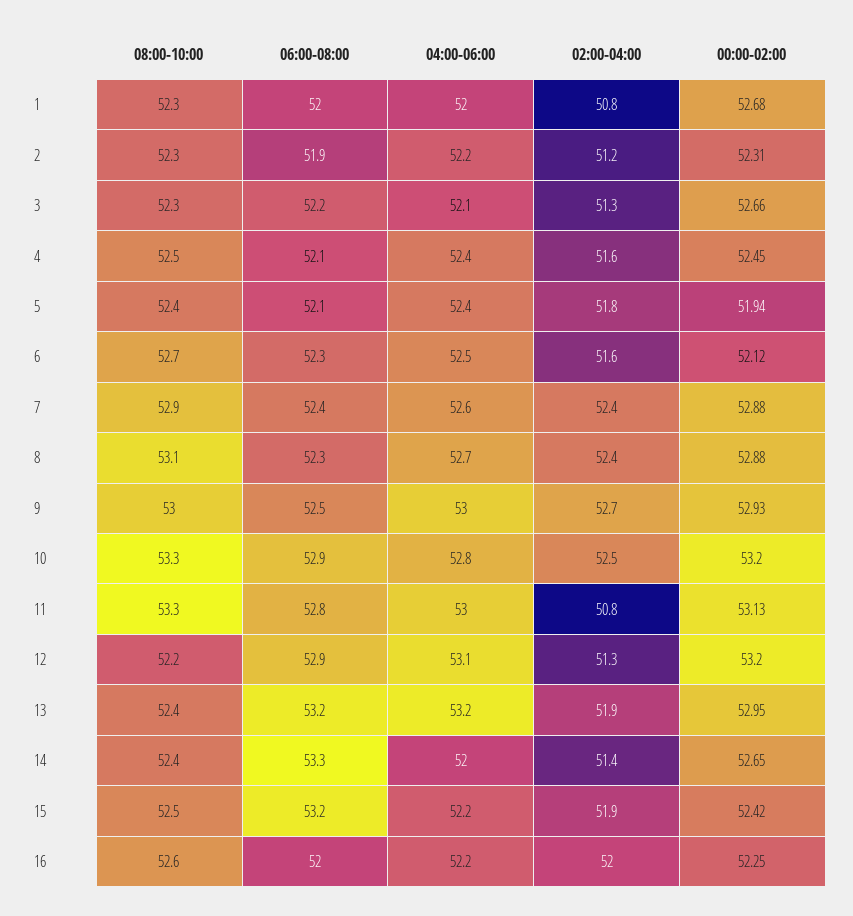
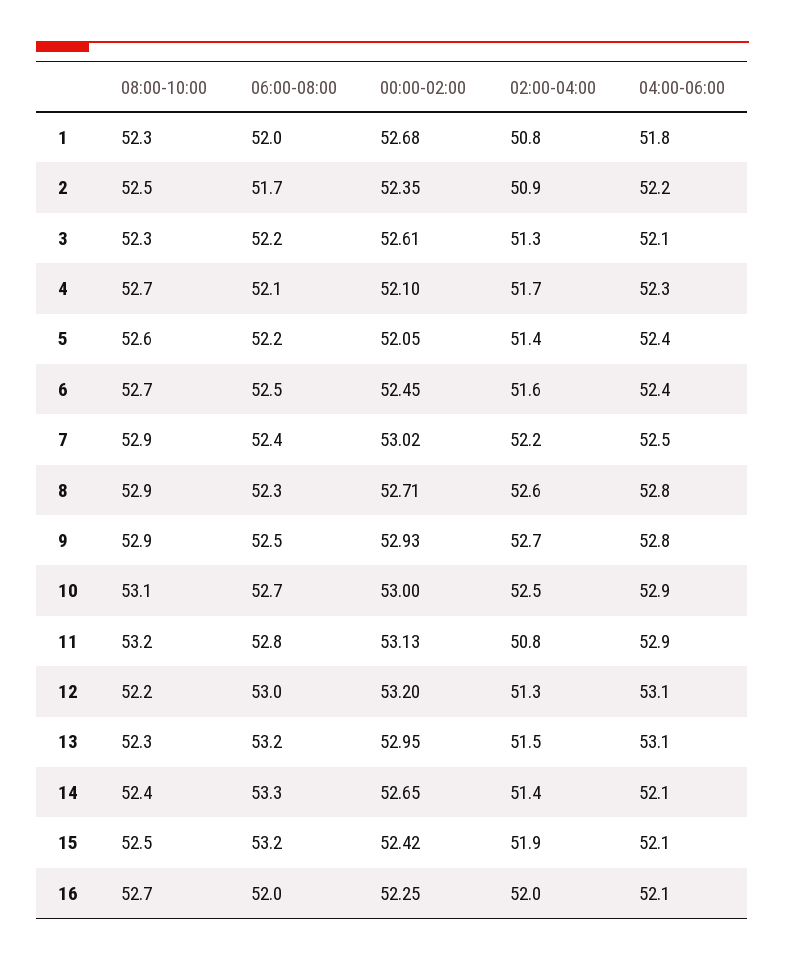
04:00-06:00, 1: 52 -> 51.8
08:00-10:00, 2: 52.3 -> 52.5
06:00-08:00, 2: 51.9 -> 51.7
02:00-04:00, 2: 51.2 -> 50.9
00:00-02:00, 2: 52.31 -> 52.35
00:00-02:00, 3: 52.66 -> 52.61
08:00-10:00, 4: 52.5 -> 52.7
04:00-06:00, 4: 52.4 -> 52.3
02:00-04:00, 4: 51.6 -> 51.7
00:00-02:00, 4: 52.45 -> 52.1
08:00-10:00, 5: 52.4 -> 52.6
06:00-08:00, 5: 52.1 -> 52.2
02:00-04:00, 5: 51.8 -> 51.4
00:00-02:00, 5: 51.94 -> 52.05
06:00-08:00, 6: 52.3 -> 52.5
04:00-06:00, 6: 52.5 -> 52.4
00:00-02:00, 6: 52.12 -> 52.45
04:00-06:00, 7: 52.6 -> 52.5
02:00-04:00, 7: 52.4 -> 52.2
00:00-02:00, 7: 52.88 -> 53.02
08:00-10:00, 8: 53.1 -> 52.9
04:00-06:00, 8: 52.7 -> 52.8
02:00-04:00, 8: 52.4 -> 52.6
00:00-02:00, 8: 52.88 -> 52.71
08:00-10:00, 9: 53 -> 52.9
04:00-06:00, 9: 53 -> 52.8
08:00-10:00, 10: 53.3 -> 53.1
06:00-08:00, 10: 52.9 -> 52.7
04:00-06:00, 10: 52.8 -> 52.9
00:00-02:00, 10: 53.2 -> 53
08:00-10:00, 11: 53.3 -> 53.2
04:00-06:00, 11: 53 -> 52.9
06:00-08:00, 12: 52.9 -> 53
08:00-10:00, 13: 52.4 -> 52.3
04:00-06:00, 13: 53.2 -> 53.1
02:00-04:00, 13: 51.9 -> 51.5
04:00-06:00, 14: 52 -> 52.1
04:00-06:00, 15: 52.2 -> 52.1
08:00-10:00, 16: 52.6 -> 52.7
04:00-06:00, 16: 52.2 -> 52.1

